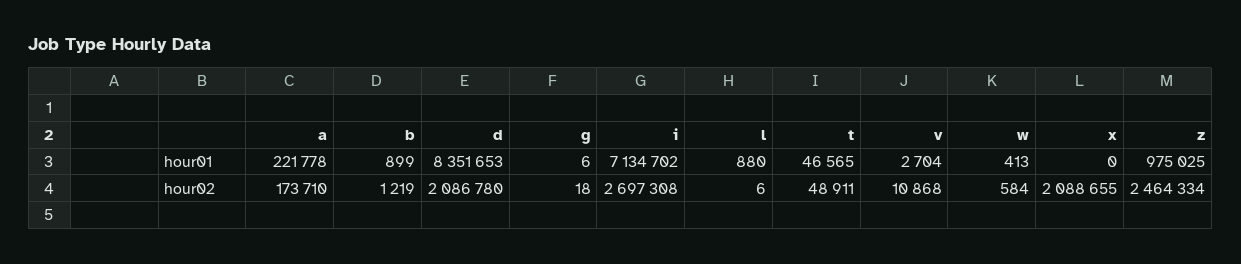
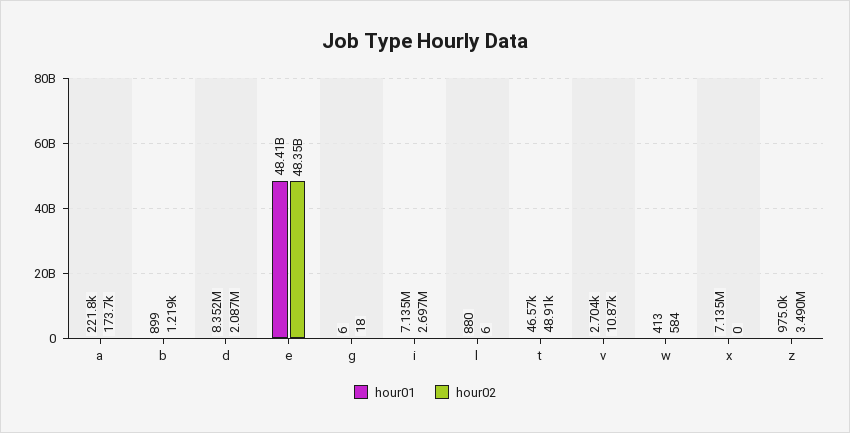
hour01, x: 0 -> 7135000
hour02, x: 2088655 -> 0
hour02, z: 2464334 -> 3490000
hour01, e: none -> 48410000000
hour02, e: none -> 48350000000

